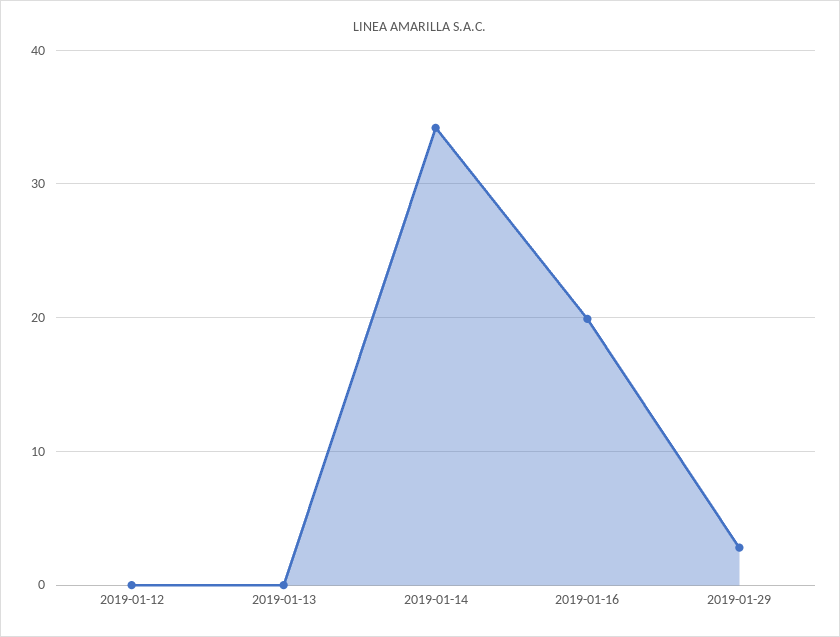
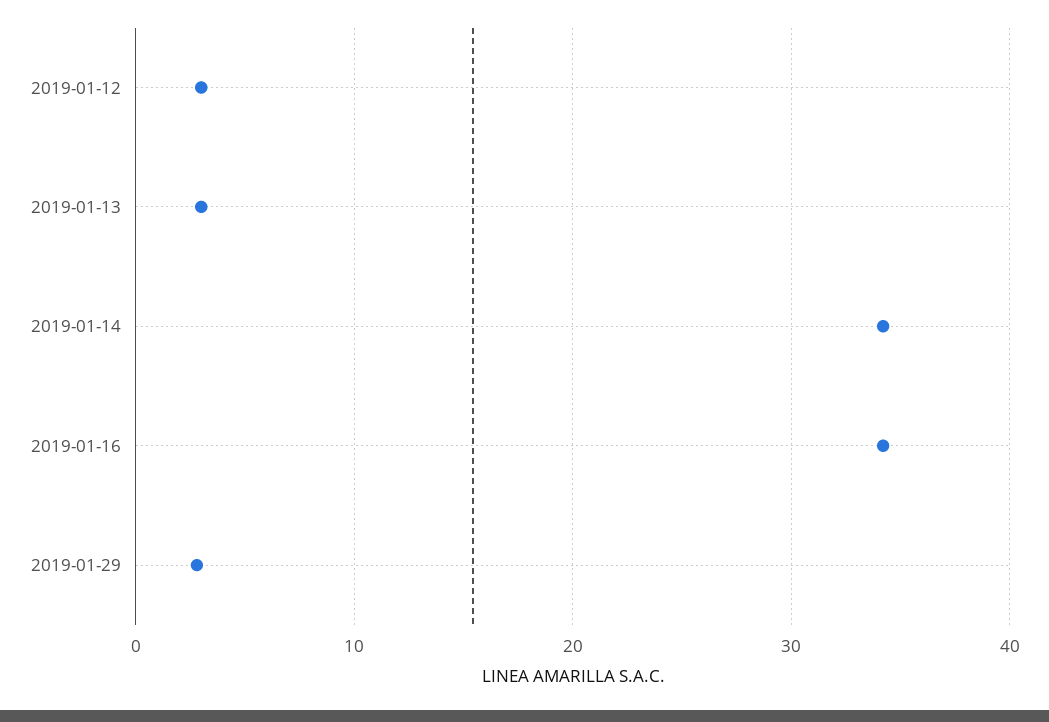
2019-01-12: 0 -> 3
2019-01-13: 0 -> 3
2019-01-16: 20 -> 34

